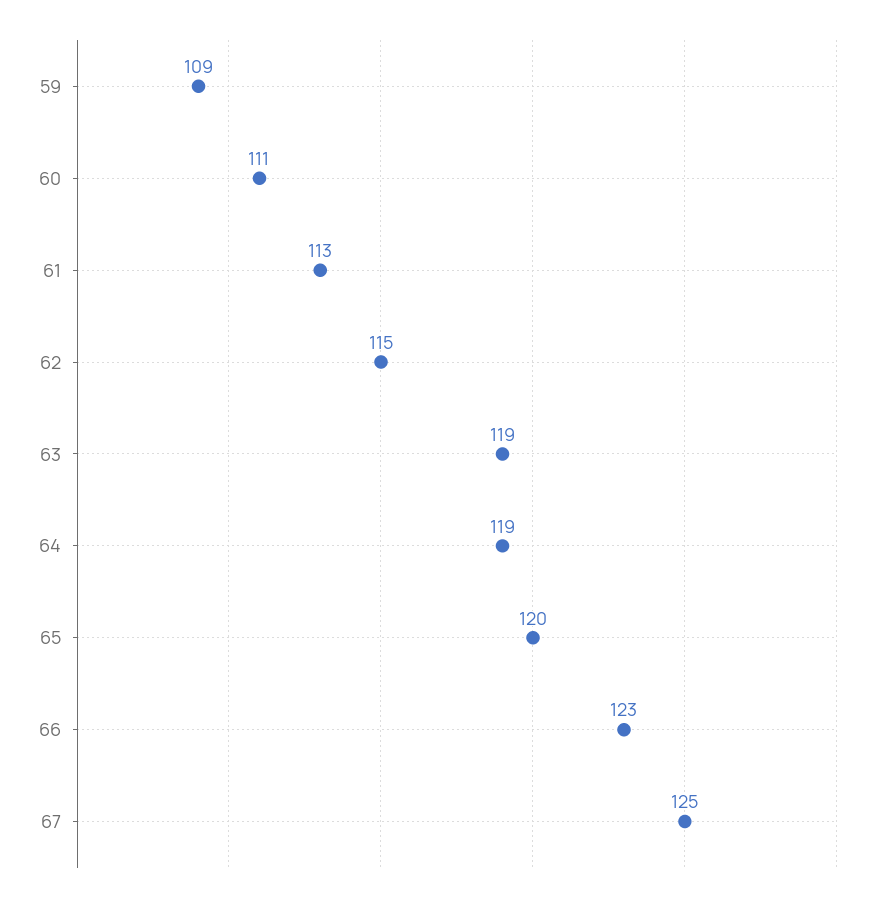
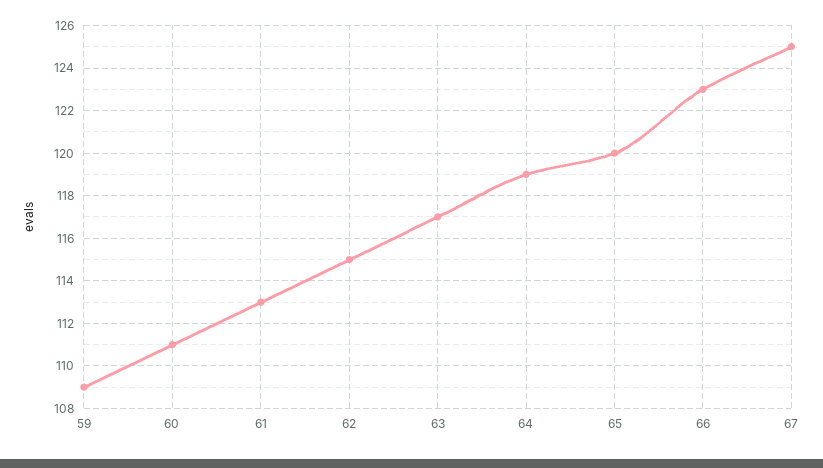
63: 119 -> 117

